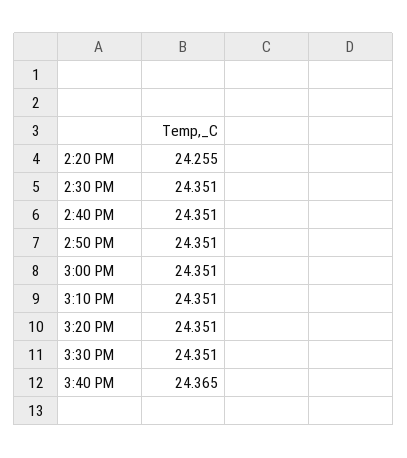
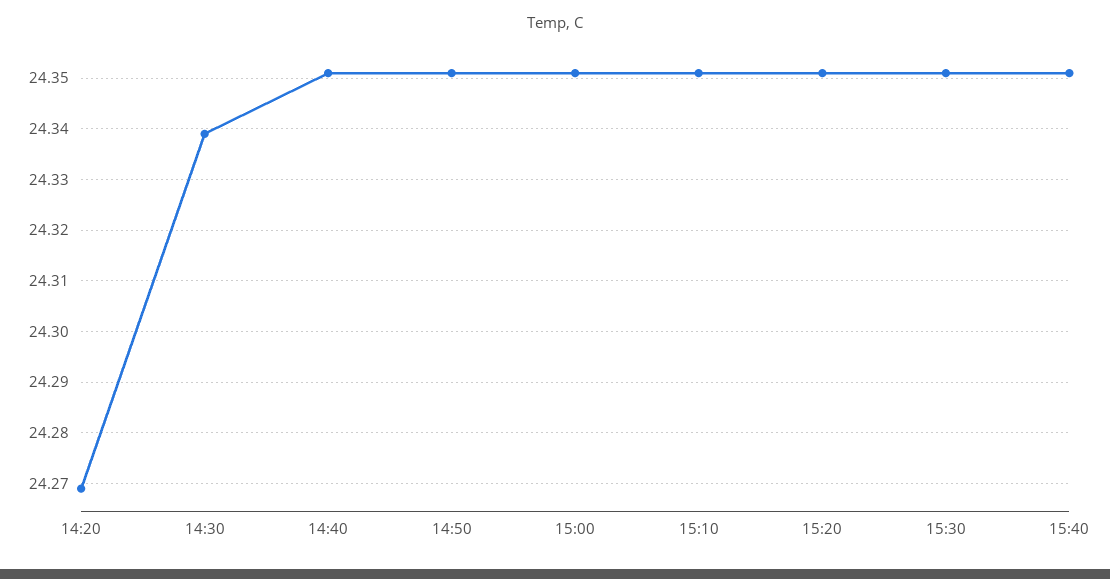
2:20 PM: 24.255 -> 24.27
2:30 PM: 24.351 -> 24.34
3:40 PM: 24.365 -> 24.35

